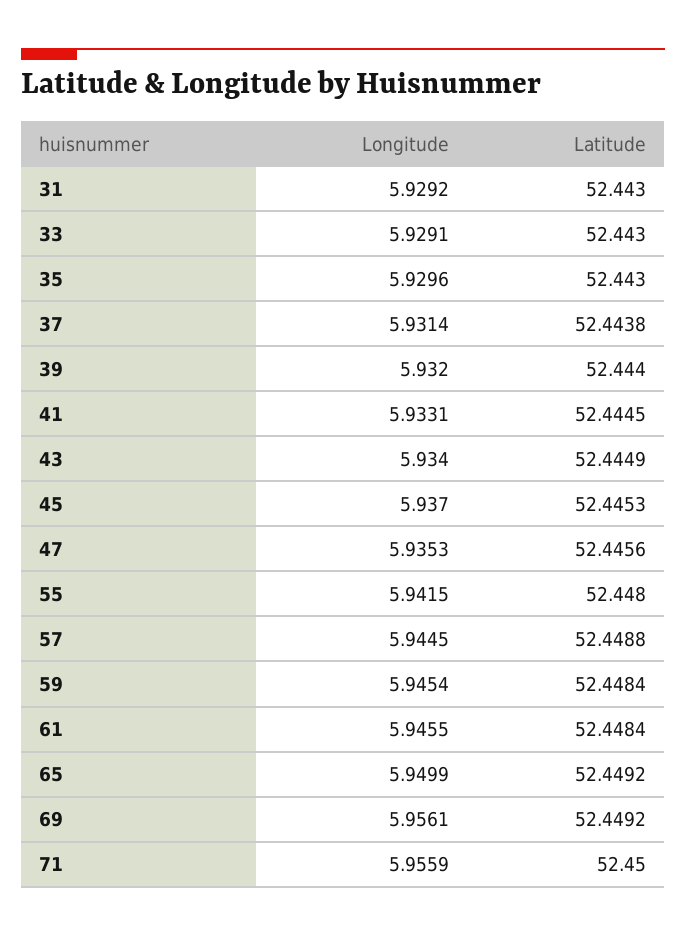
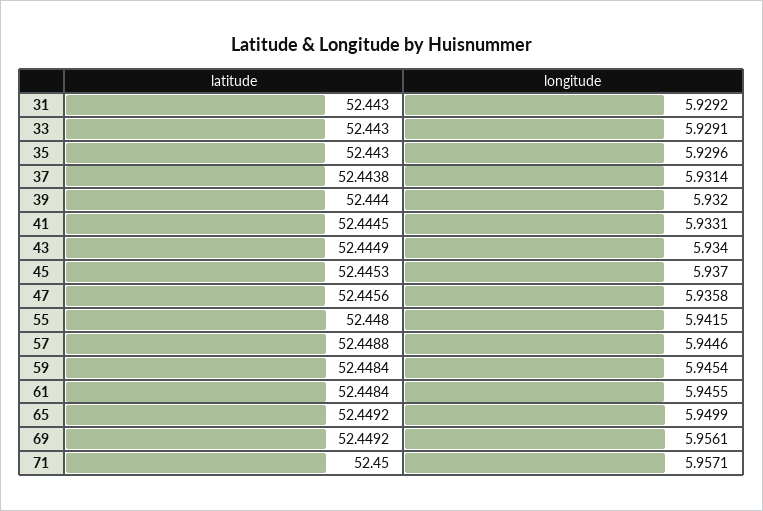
Longitude, 47: 5.9353 -> 5.9358
Longitude, 57: 5.9445 -> 5.9446
Longitude, 71: 5.9559 -> 5.9571

